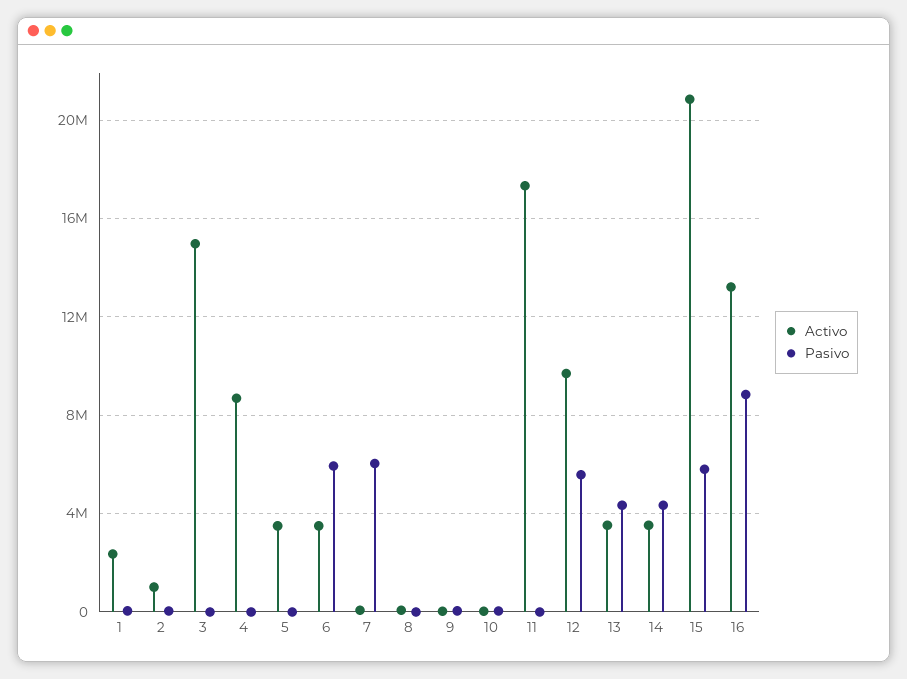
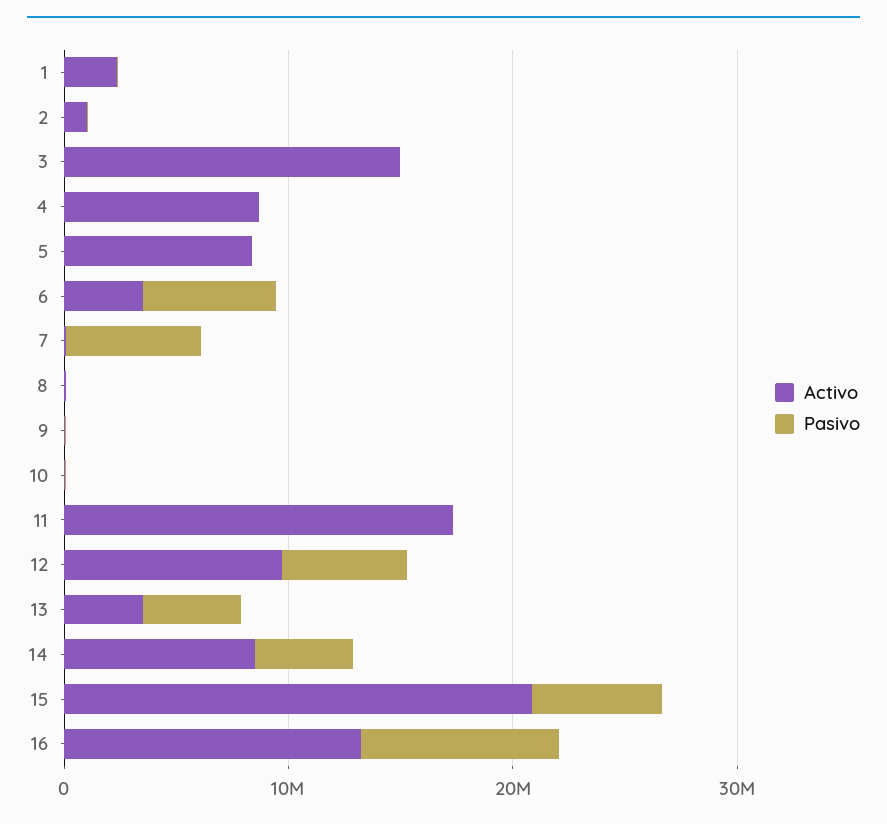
Activo, 5: 3500000 -> 8000000
Activo, 14: 3500000 -> 8000000

